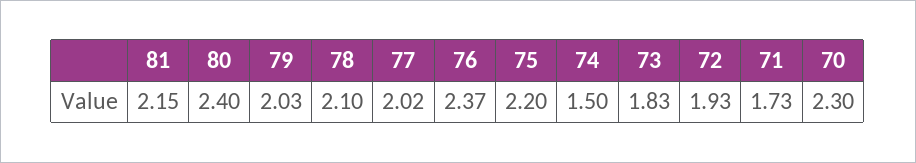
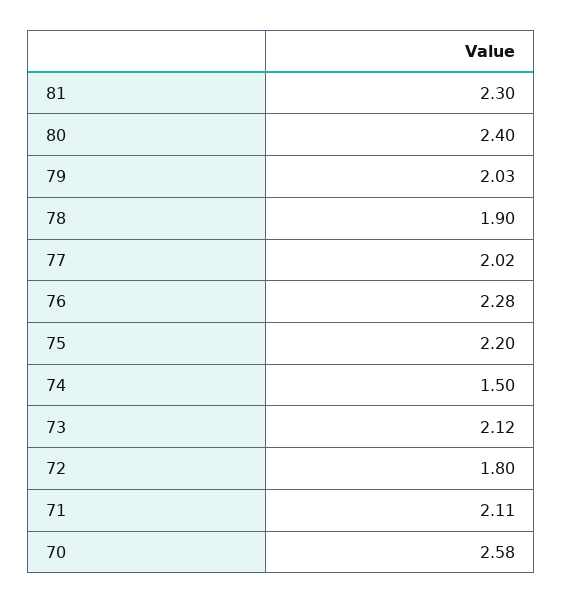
81: 2.15 -> 2.3
78: 2.1 -> 1.9
76: 2.37 -> 2.28
73: 1.83 -> 2.12
72: 1.93 -> 1.8
71: 1.73 -> 2.11
70: 2.3 -> 2.58

